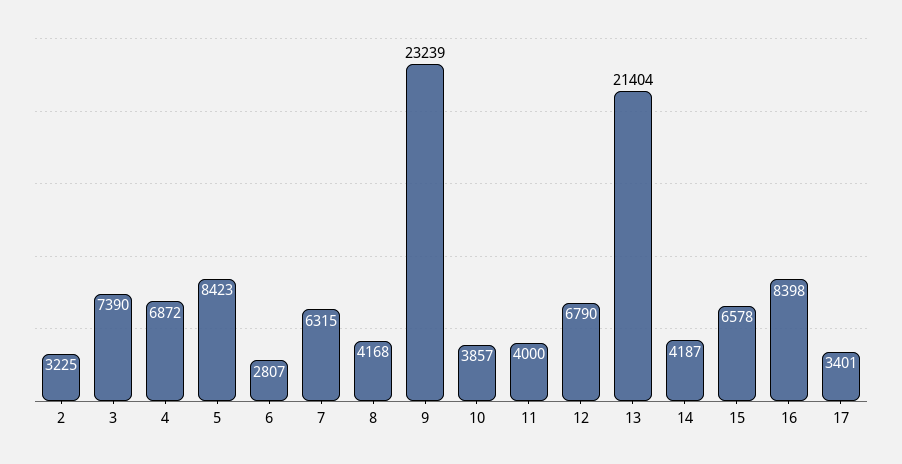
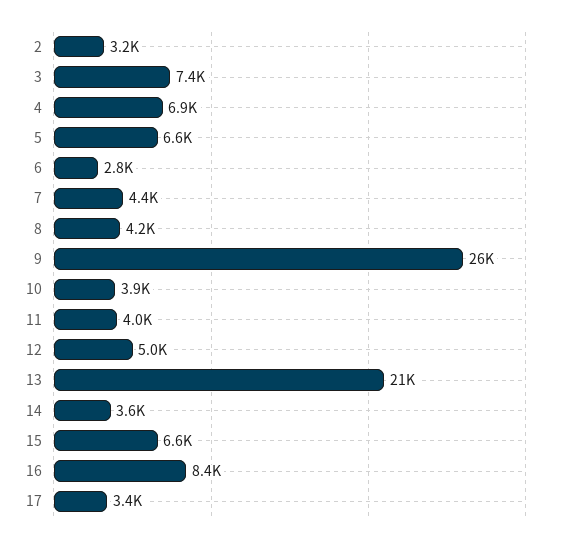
5: 8423 -> 6600
7: 6315 -> 4400
9: 23239 -> 26000
12: 6790 -> 5000
14: 4187 -> 3600

